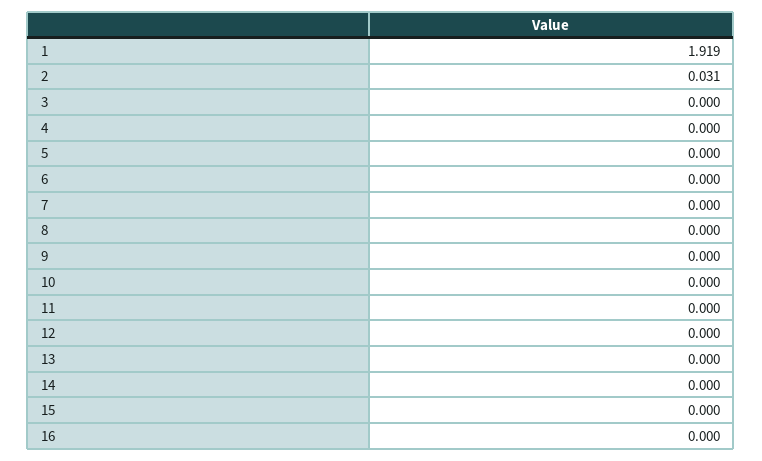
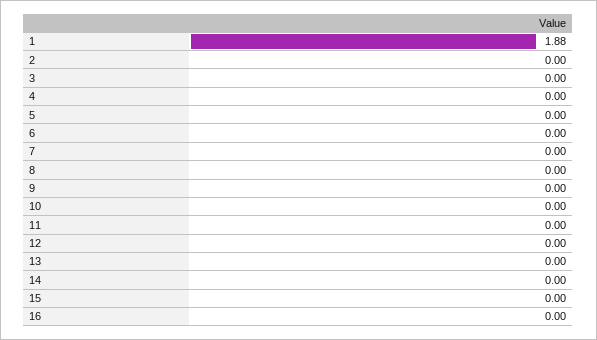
1: 1.919 -> 1.88
2: 0.031 -> 0

